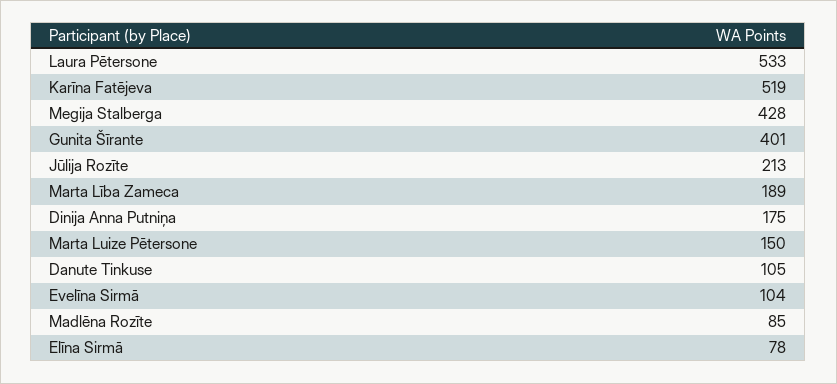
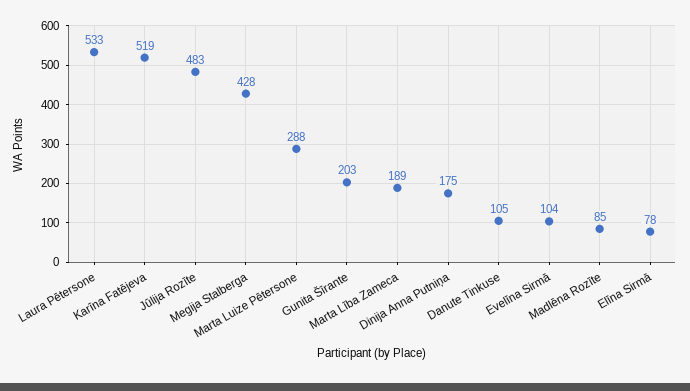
Gunita Šīrante: 401 -> 203
Jūlija Rozīte: 213 -> 483
Marta Luize Pētersone: 150 -> 288

